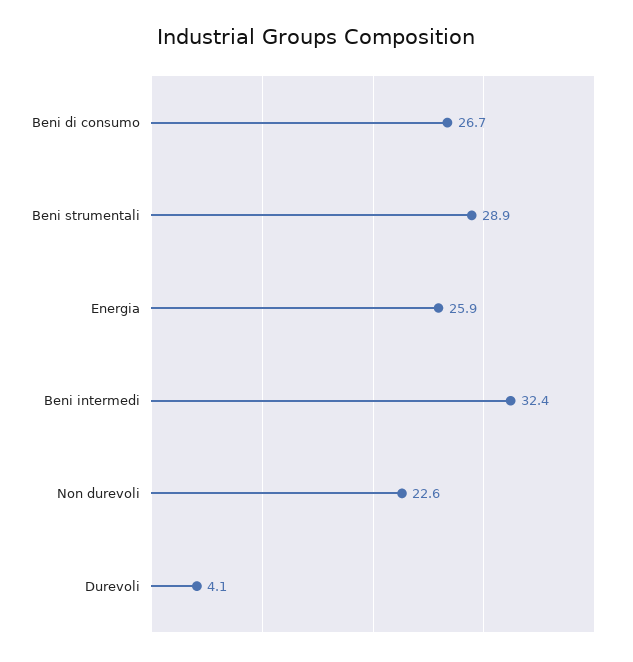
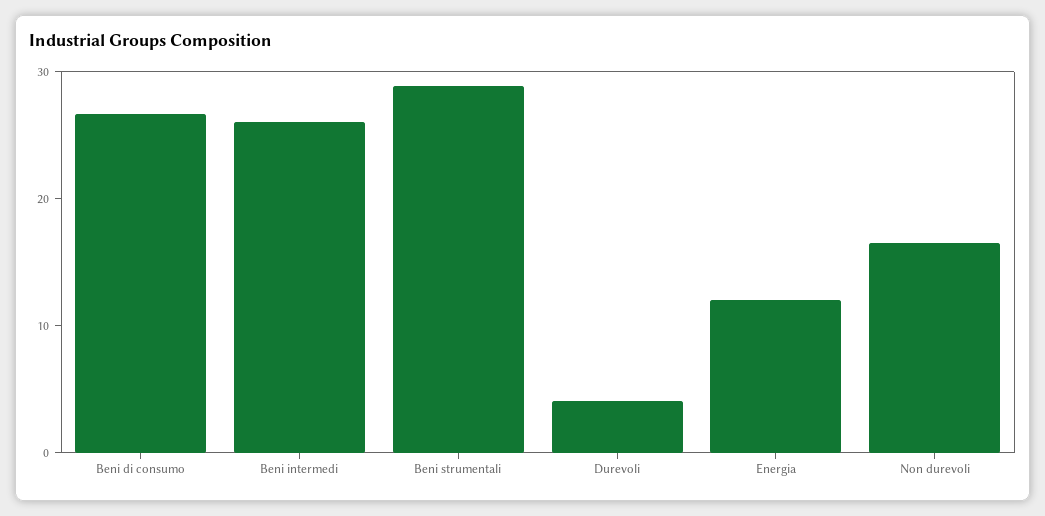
Energia: 25.9 -> 12
Beni intermedi: 32.4 -> 26
Non durevoli: 22.6 -> 16

